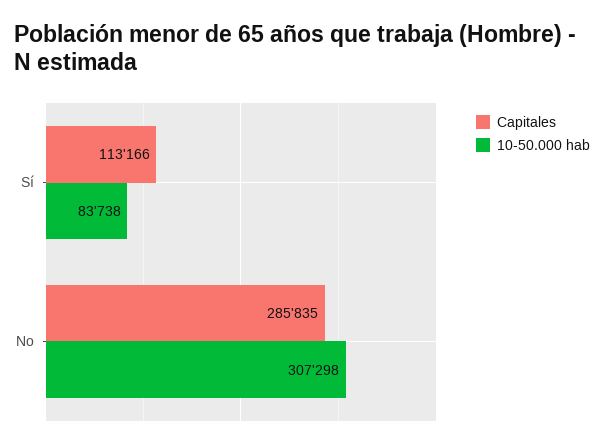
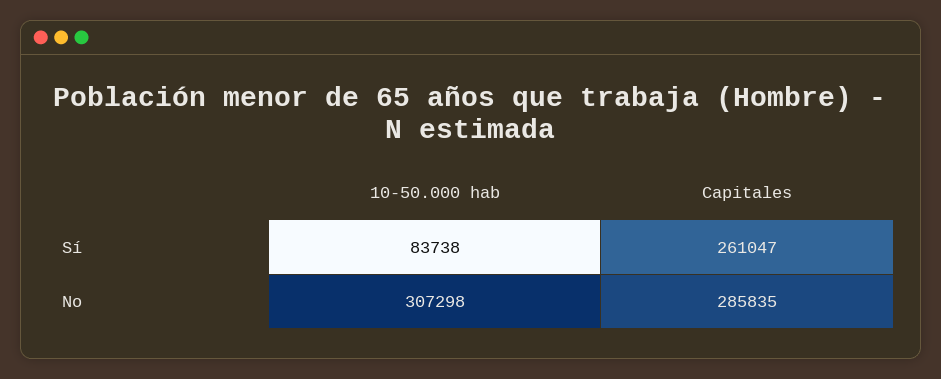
Capitales, Sí: 113166 -> 261047

